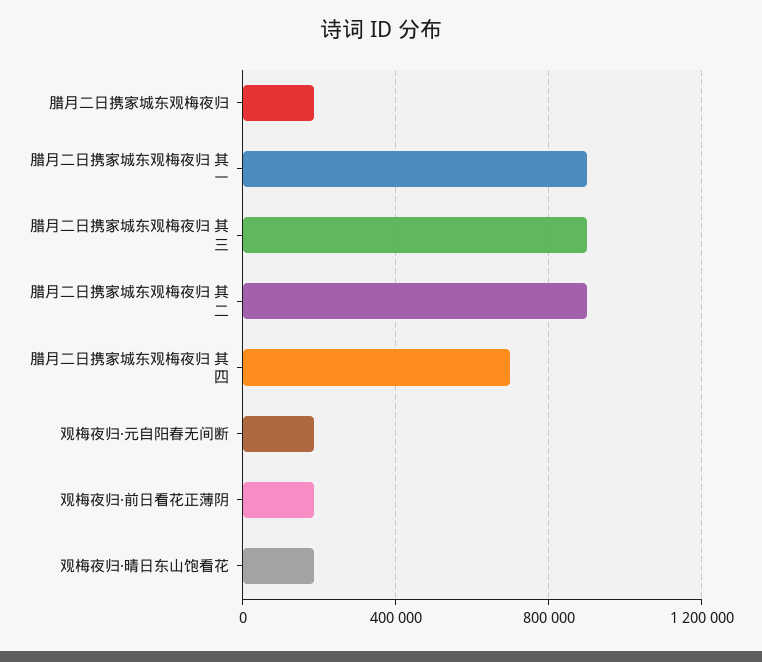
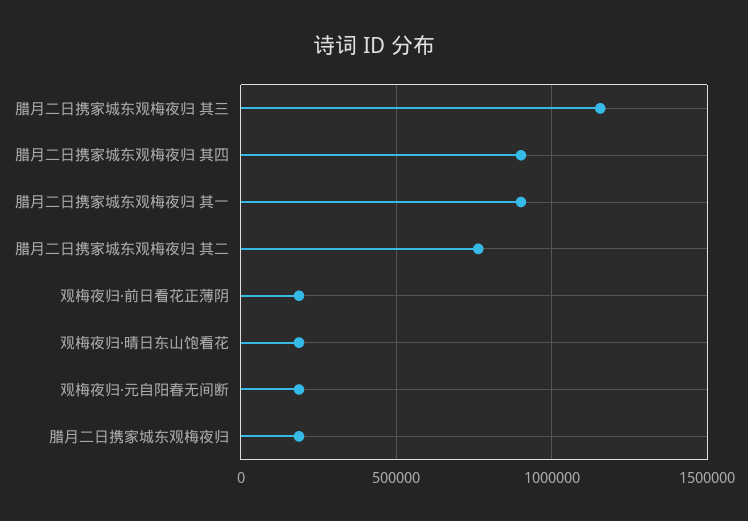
腊月二日携家城东观梅夜归 其三: 900000 -> 1150000
腊月二日携家城东观梅夜归 其二: 900000 -> 750000
腊月二日携家城东观梅夜归 其四: 700000 -> 900000

